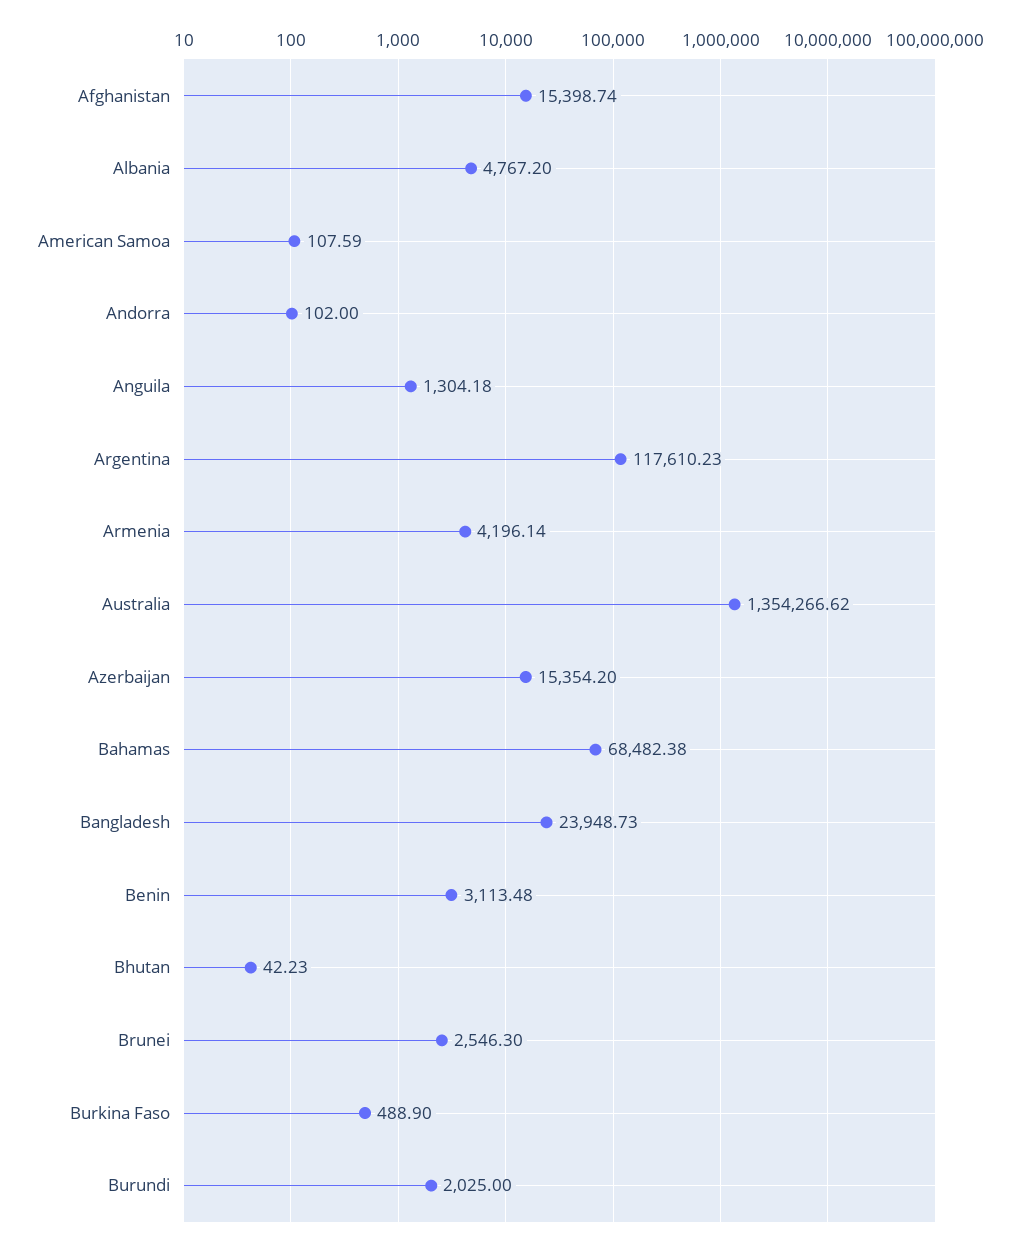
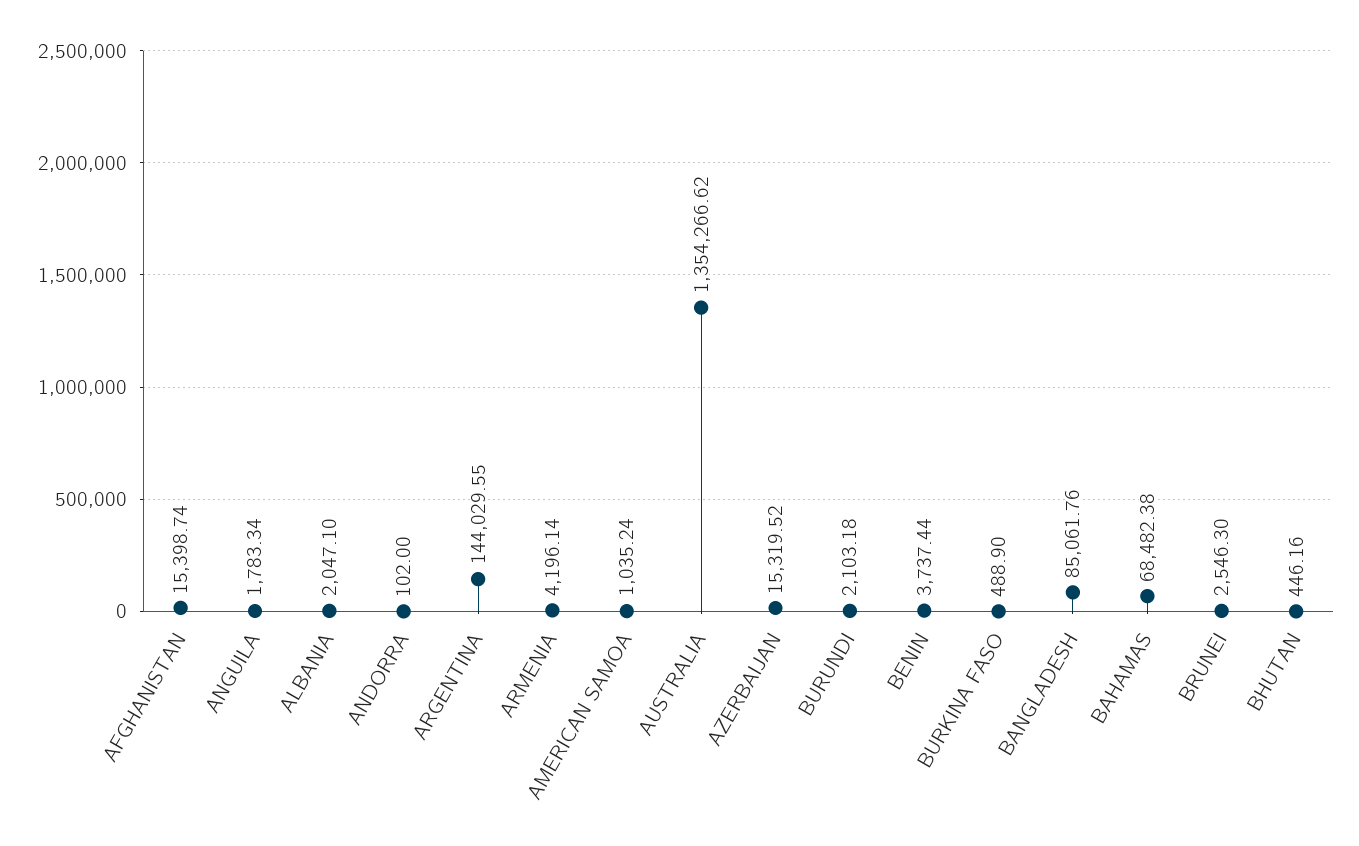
Albania: 4767.2 -> 2047.1
American Samoa: 107.59 -> 1035.24
Anguila: 1304.18 -> 1783.34
Argentina: 117610.23 -> 144029.55
Azerbaijan: 15354.2 -> 15319.52
Bangladesh: 23948.73 -> 85061.76
Benin: 3113.48 -> 3737.44
Bhutan: 42.23 -> 446.16
Burundi: 2025 -> 2103.18

